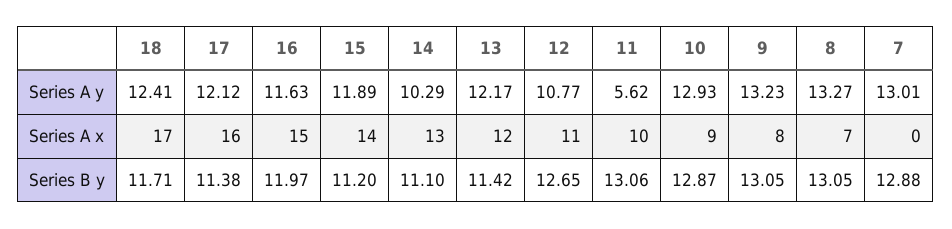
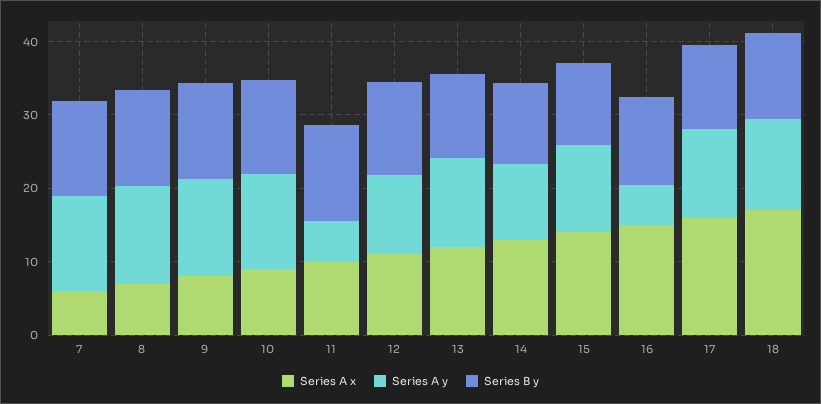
Series A y, 16: 11.63 -> 6
Series A x, 7: 0 -> 6

